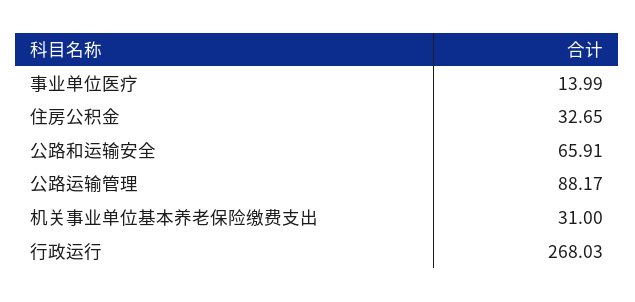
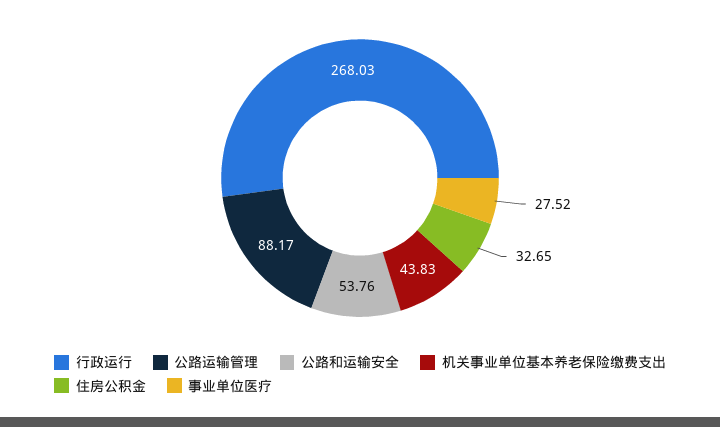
事业单位医疗: 13.99 -> 27.52
公路和运输安全: 65.91 -> 53.76
机关事业单位基本养老保险缴费支出: 31 -> 43.83

